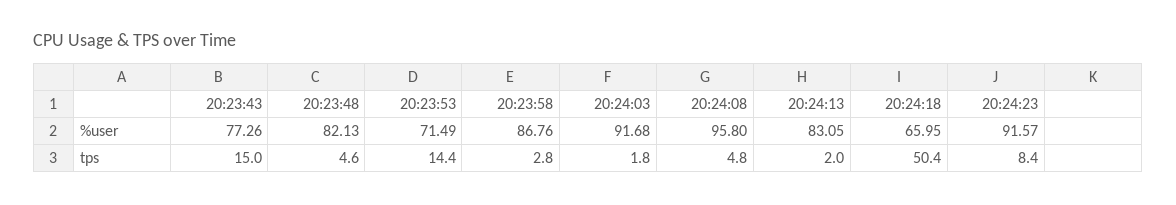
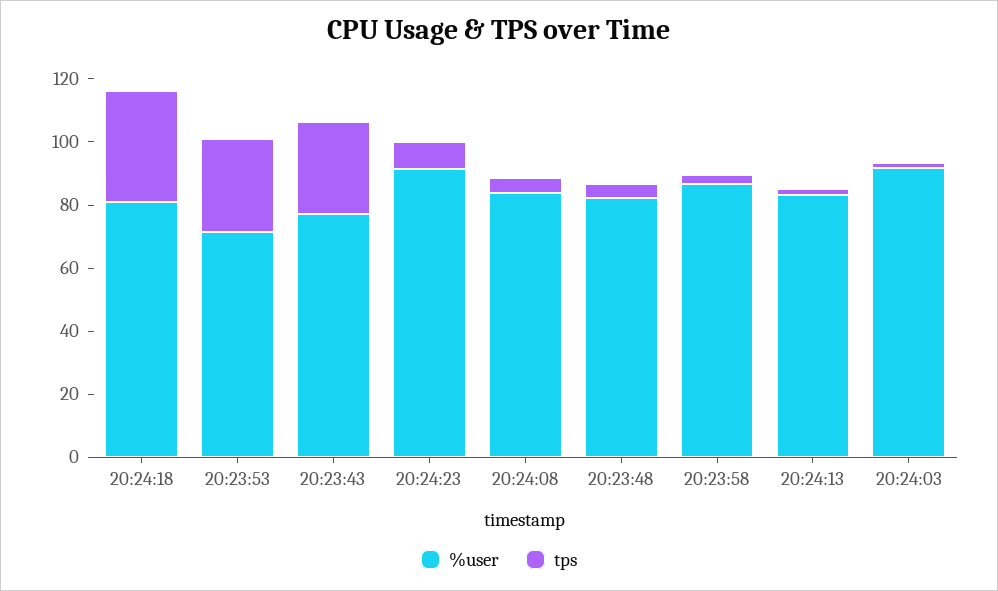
%user, 20:24:08: 95.8 -> 85
%user, 20:24:18: 65.95 -> 80
tps, 20:23:43: 15 -> 30
tps, 20:23:53: 14.4 -> 30
tps, 20:24:18: 50.4 -> 35

